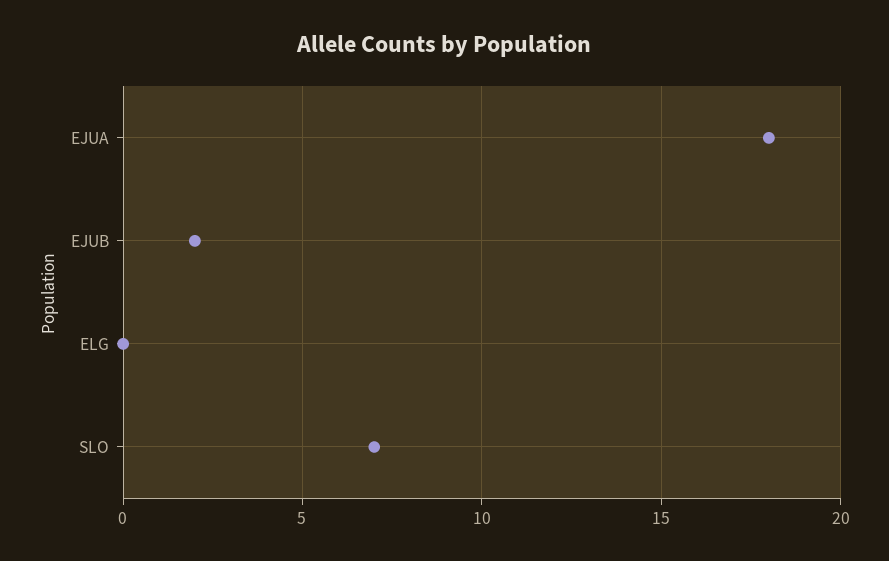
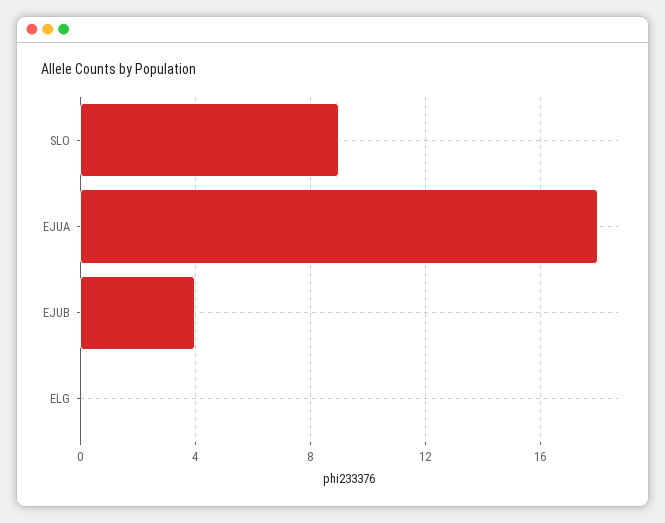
EJUB: 2 -> 4
SLO: 7 -> 9

